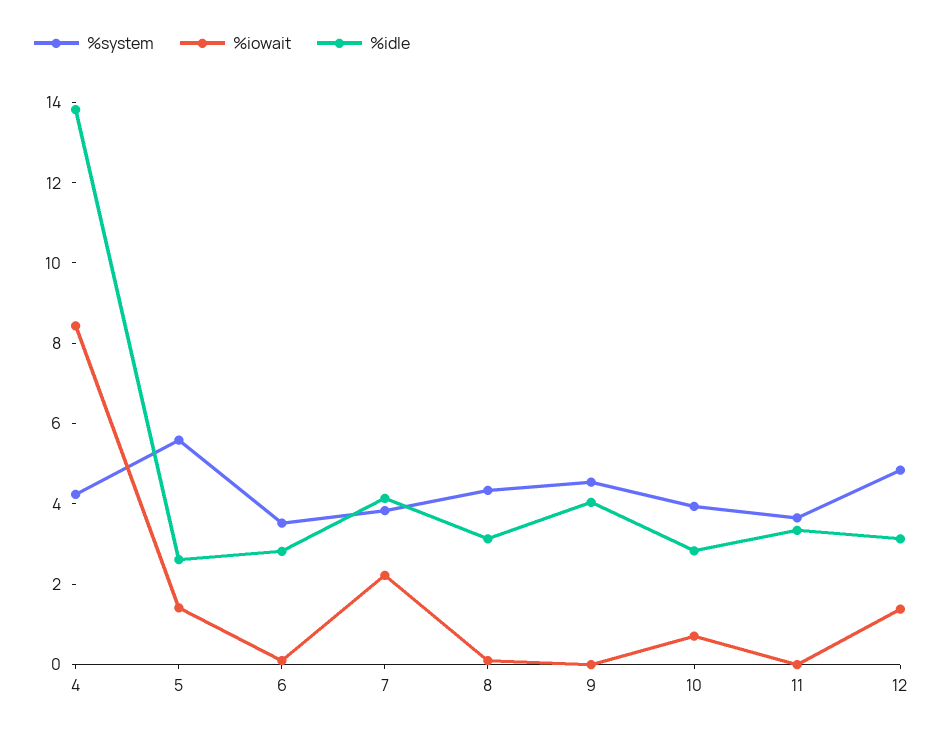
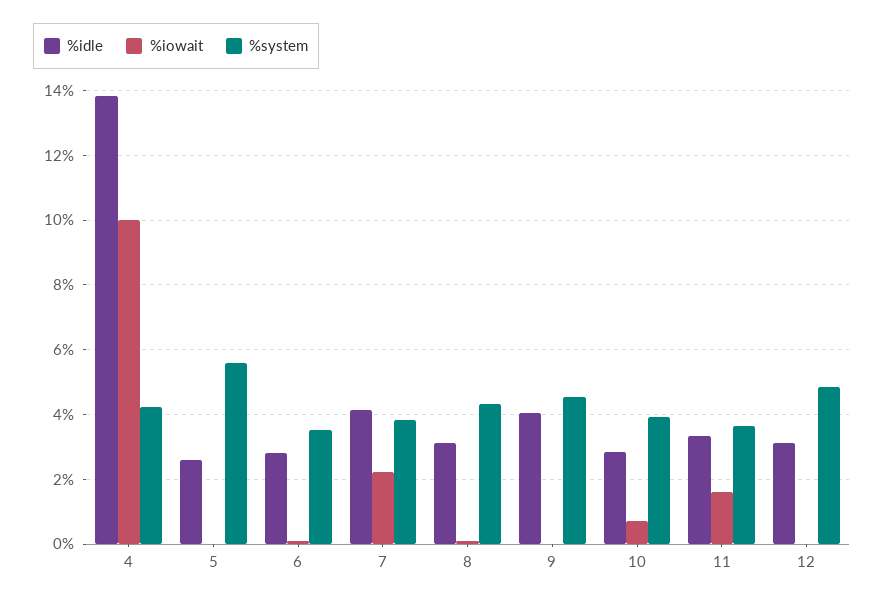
%iowait, 4: 8.5 -> 10
%iowait, 5: 1.5 -> 0
%iowait, 11: 0 -> 1.6
%iowait, 12: 1.5 -> 0

